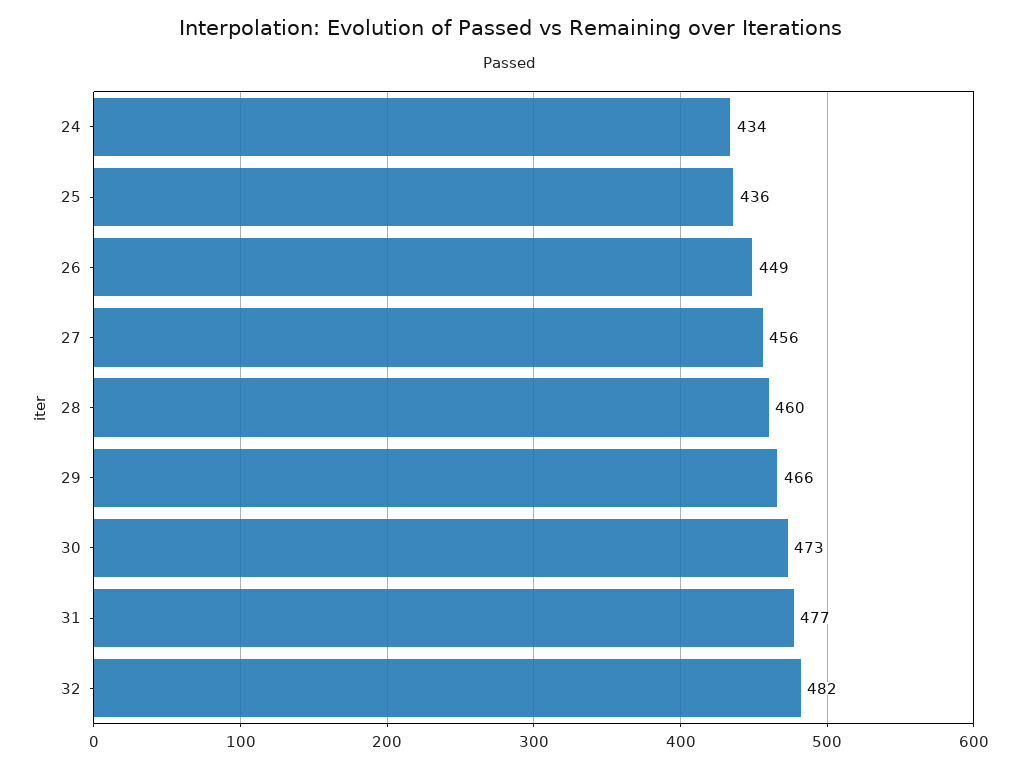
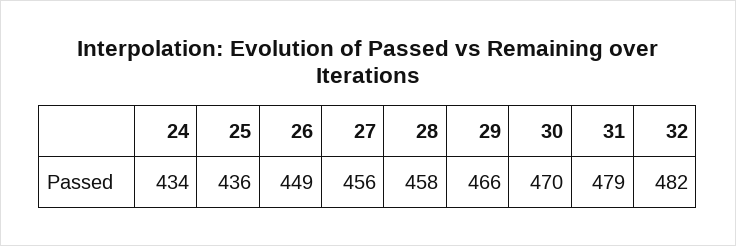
28: 460 -> 458
30: 473 -> 470
31: 477 -> 479

